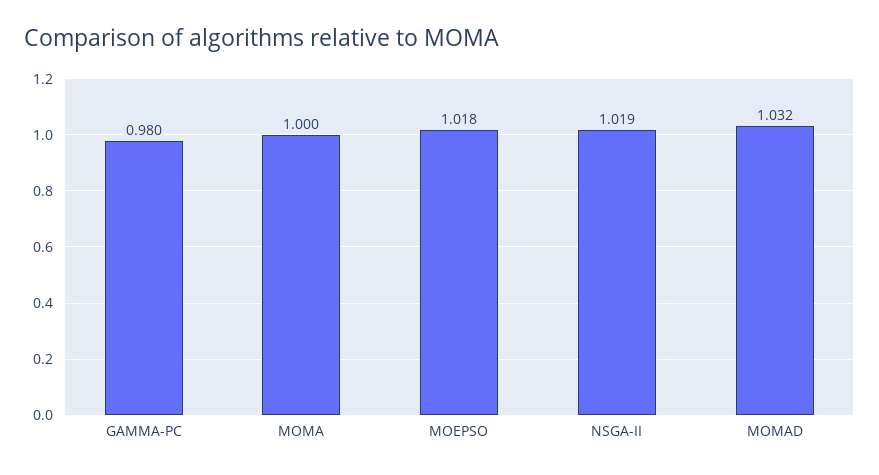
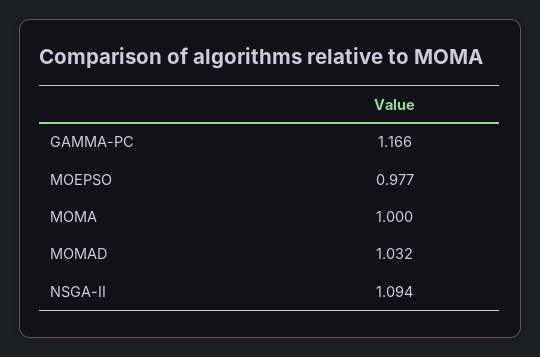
GAMMA-PC: 0.98 -> 1.166
MOEPSO: 1.018 -> 0.977
NSGA-II: 1.019 -> 1.094

